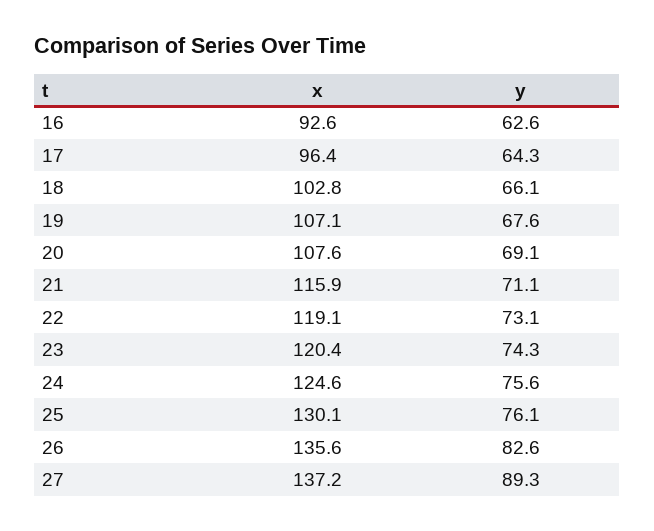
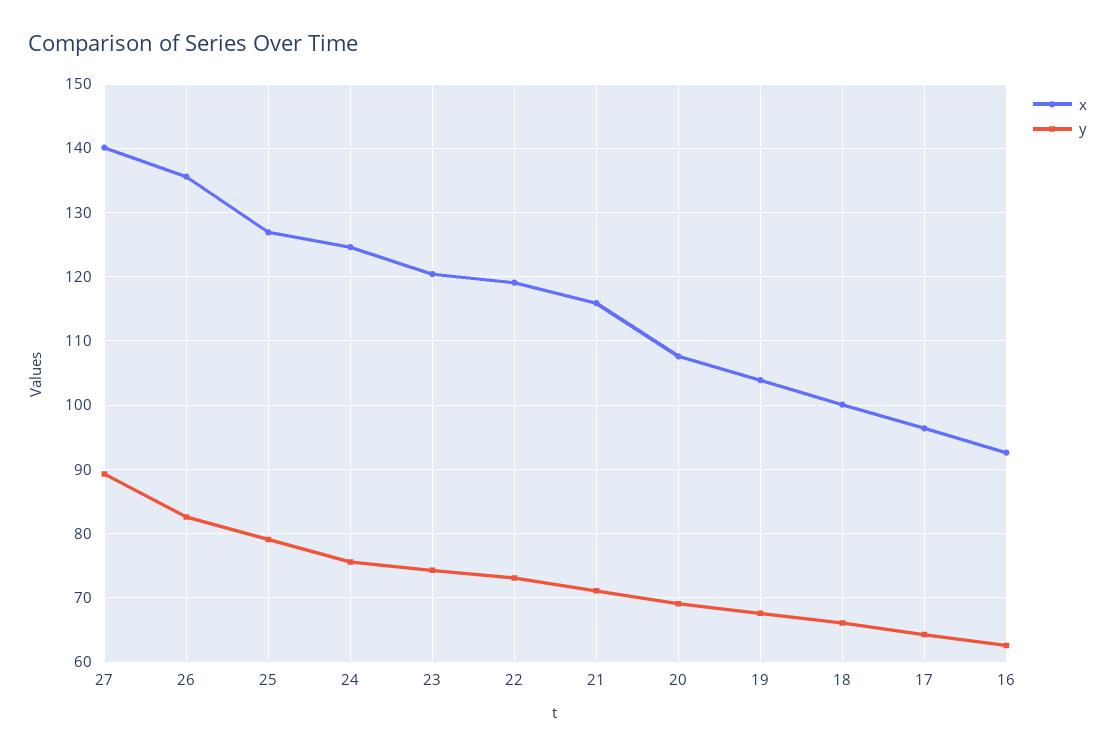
x, 18: 102.8 -> 100
x, 19: 107.1 -> 104
x, 25: 130.1 -> 127
y, 25: 76.1 -> 79
x, 27: 137.2 -> 140

